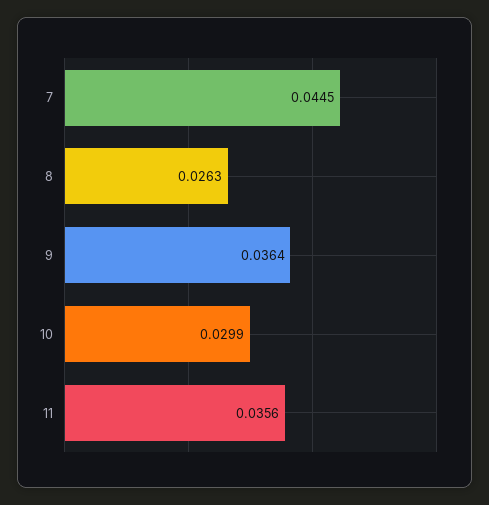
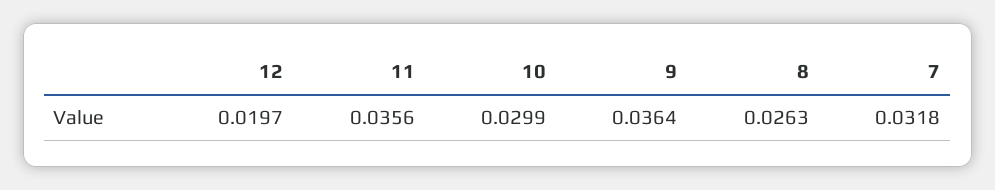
7: 0.0445 -> 0.0318
12: none -> 0.0197

